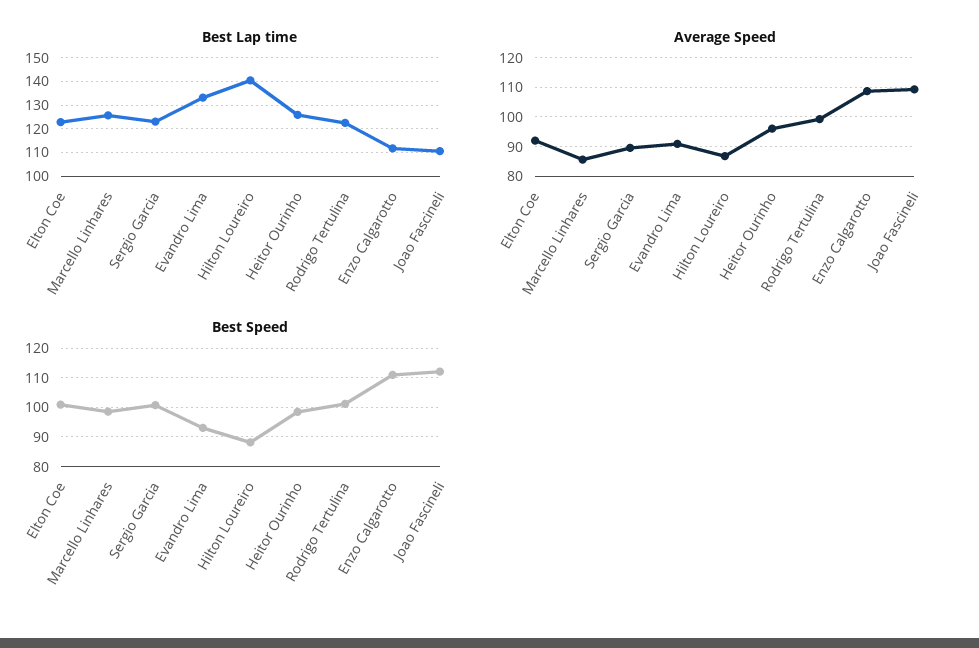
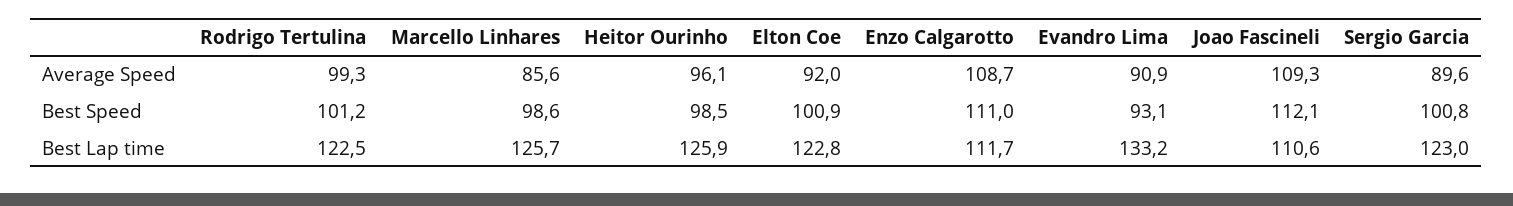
Best Lap time, Hilton Loureiro: 140 -> none
Average Speed, Hilton Loureiro: 87.5 -> none
Best Speed, Hilton Loureiro: 87.5 -> none

